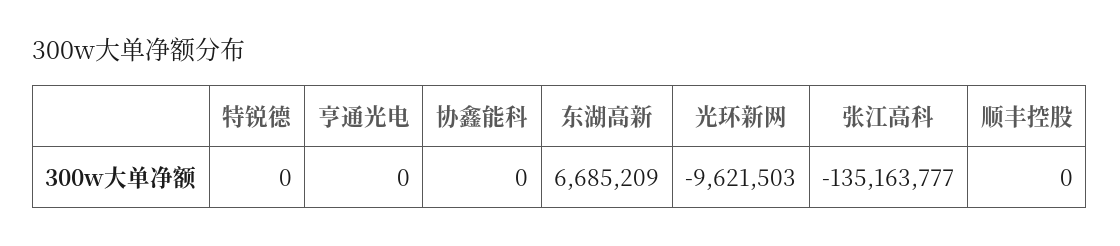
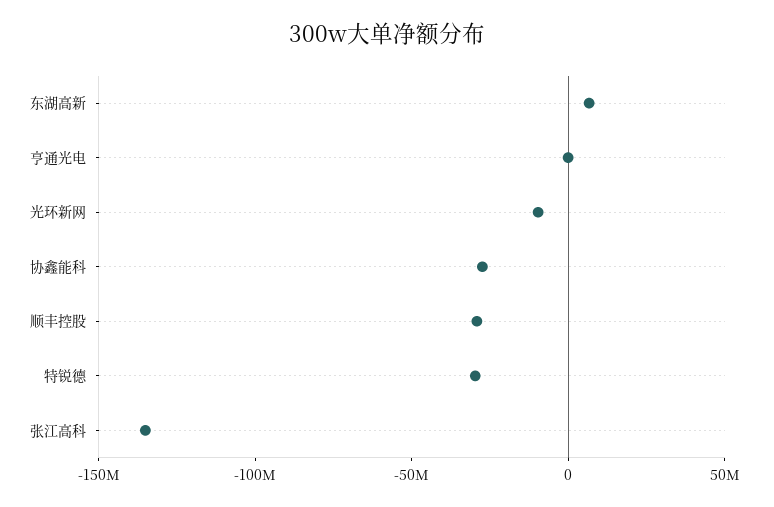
特锐德: 0 -> -30000000
协鑫能科: 0 -> -30000000
顺丰控股: 0 -> -30000000

